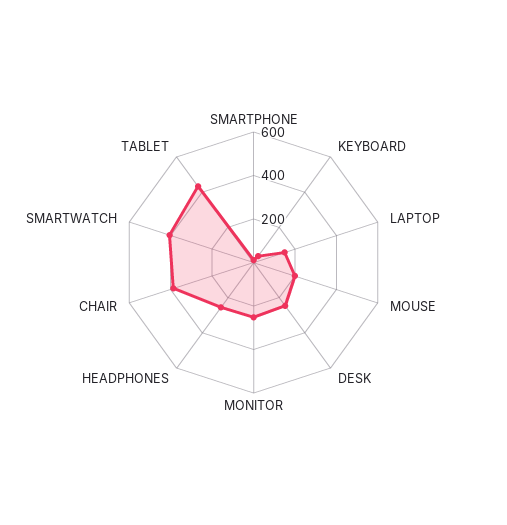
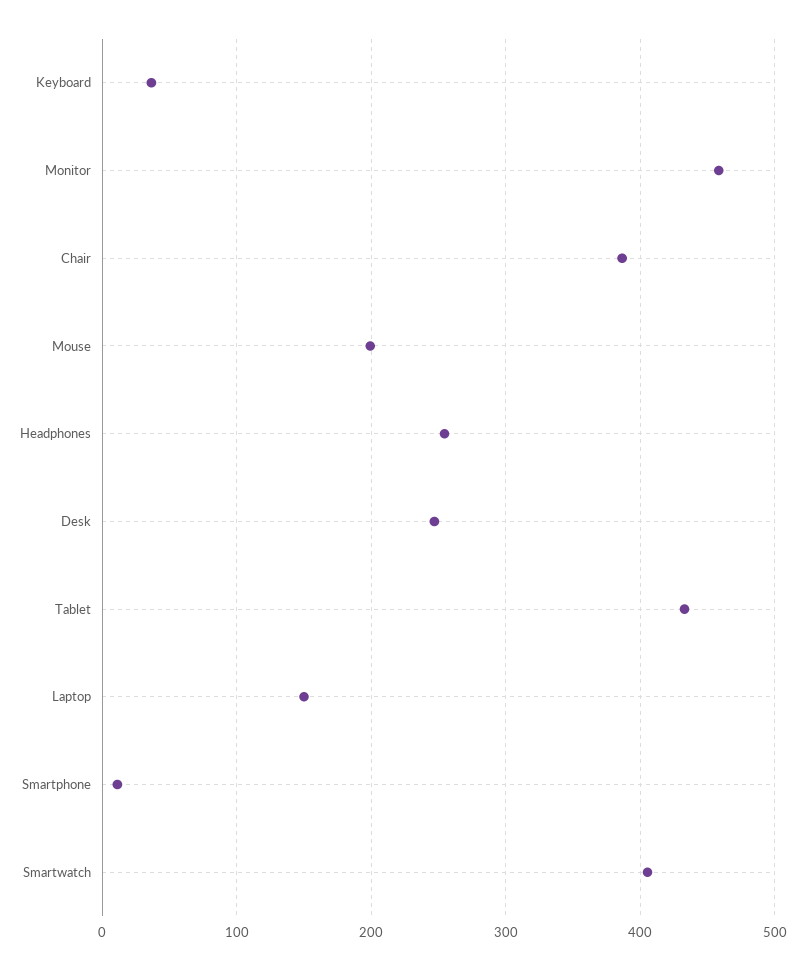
MONITOR: 250 -> 460

